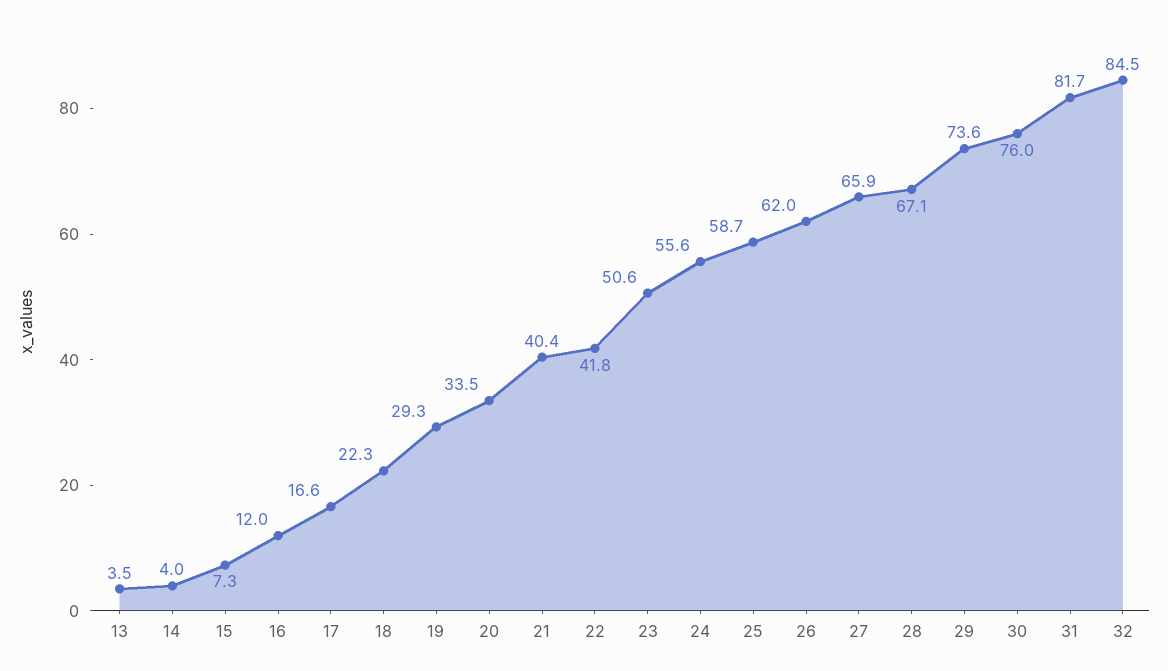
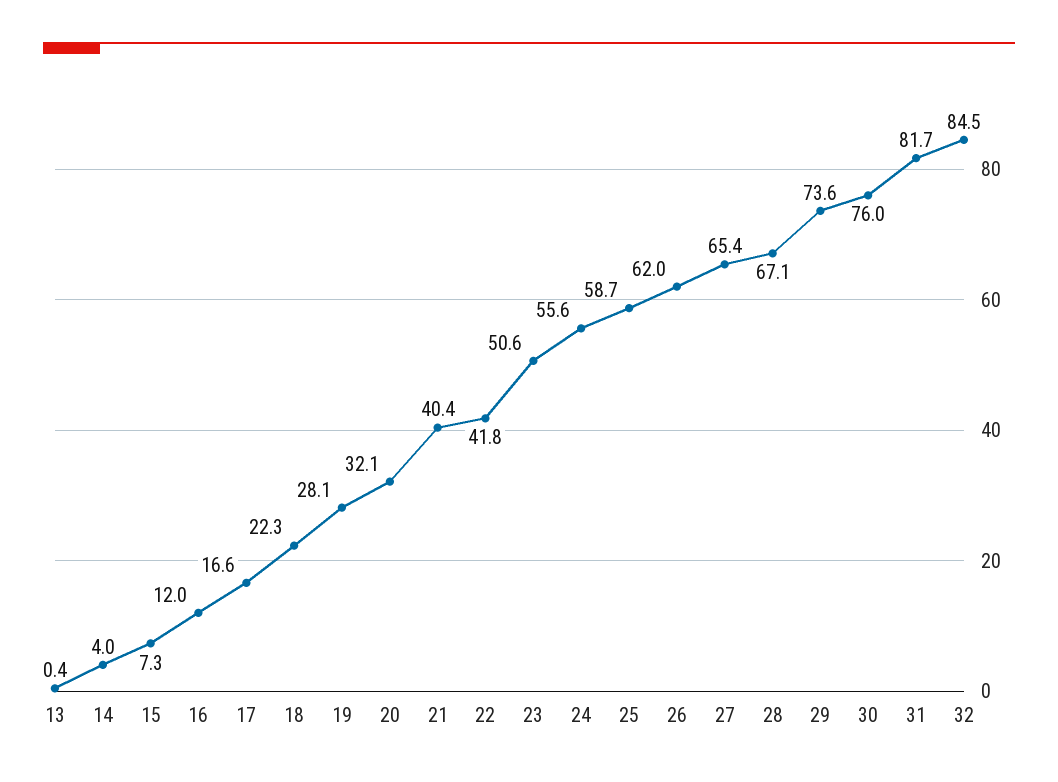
13: 3.5 -> 0.4
19: 29.3 -> 28.1
20: 33.5 -> 32.1
27: 65.9 -> 65.4

